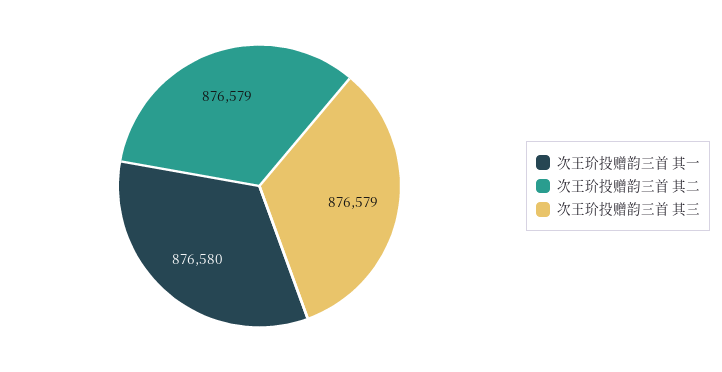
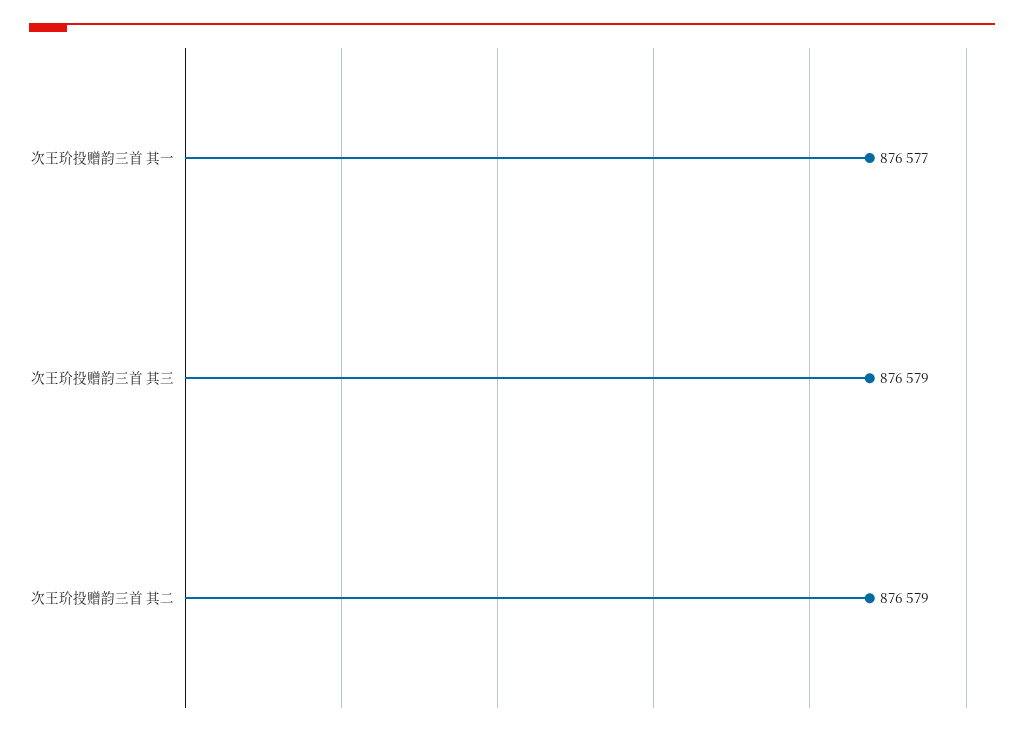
次王玠投赠韵三首 其一: 876580 -> 876577

